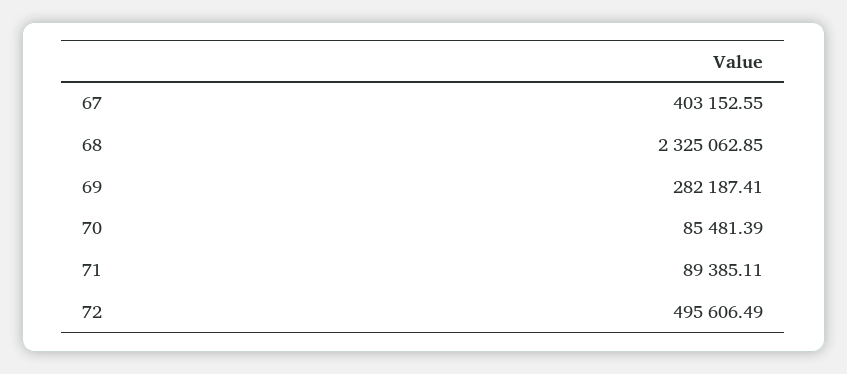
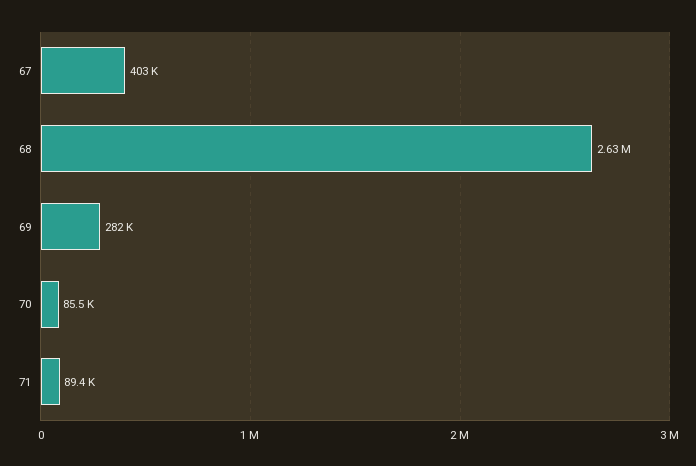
68: 2325062.85 -> 2630000
72: 495606.49 -> none

